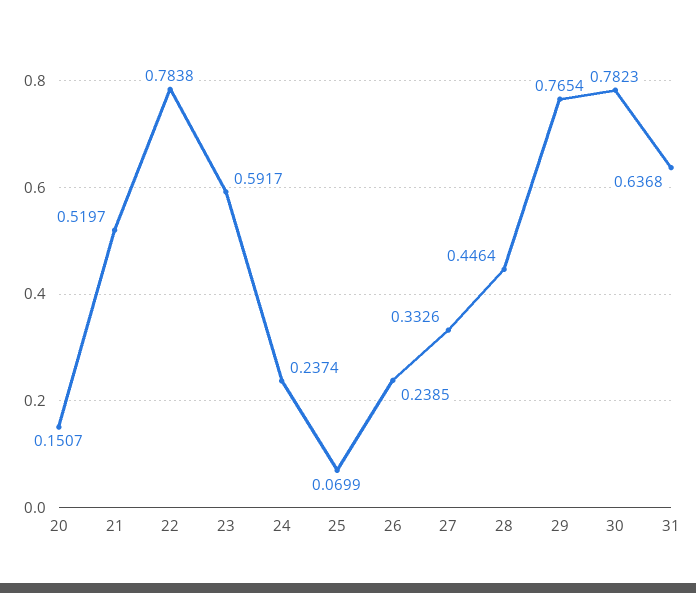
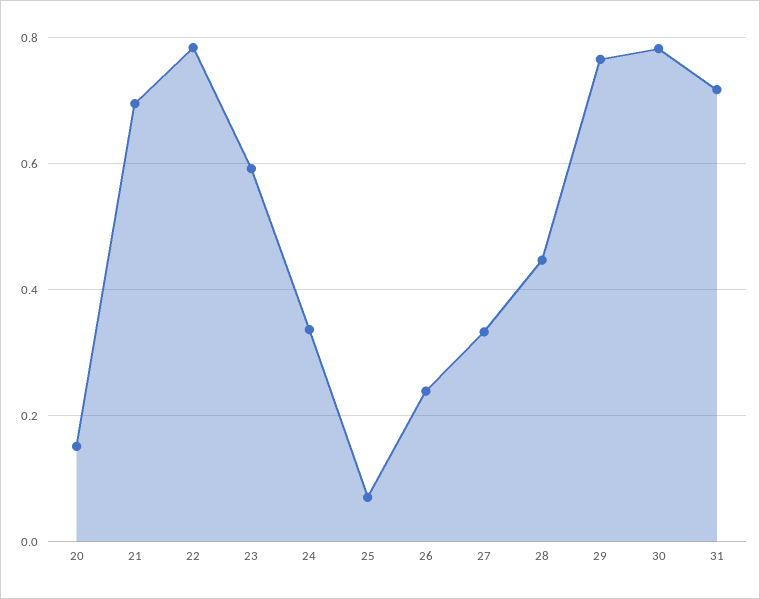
21: 0.5197 -> 0.7
24: 0.2374 -> 0.34
31: 0.6368 -> 0.72

